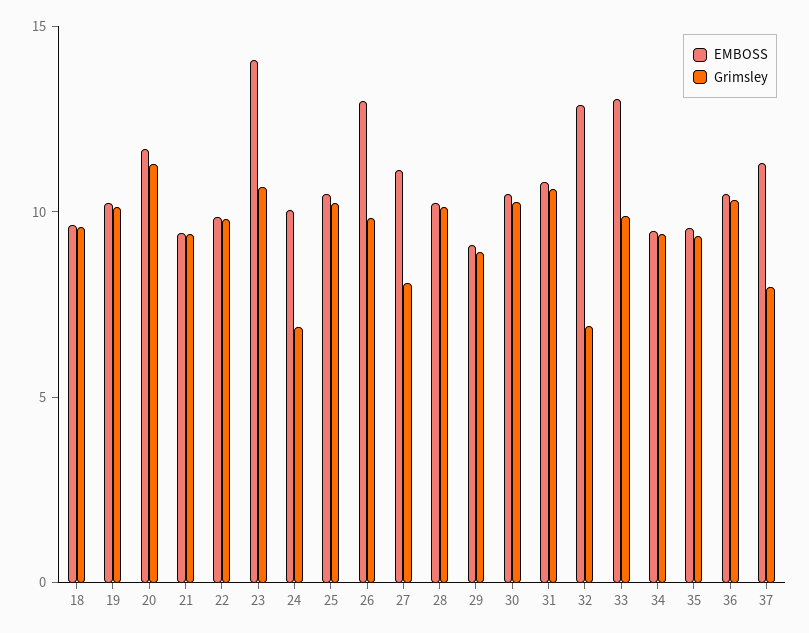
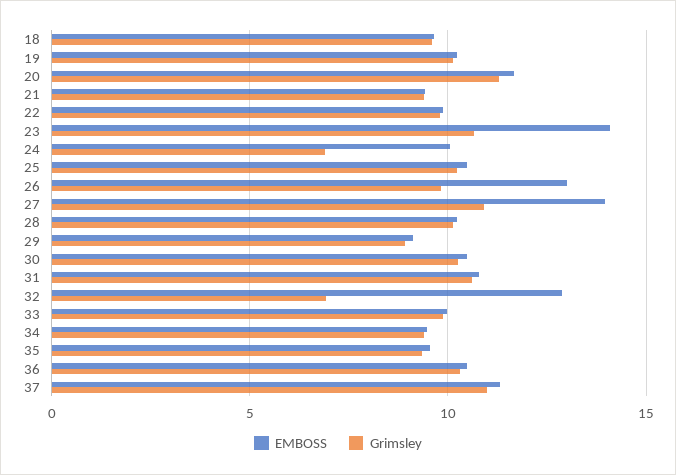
EMBOSS, 27: 11 -> 14
Grimsley, 27: 8 -> 11
EMBOSS, 33: 13 -> 10
Grimsley, 37: 8 -> 11

